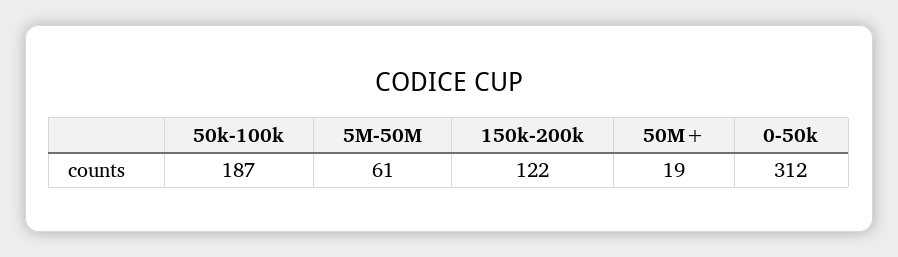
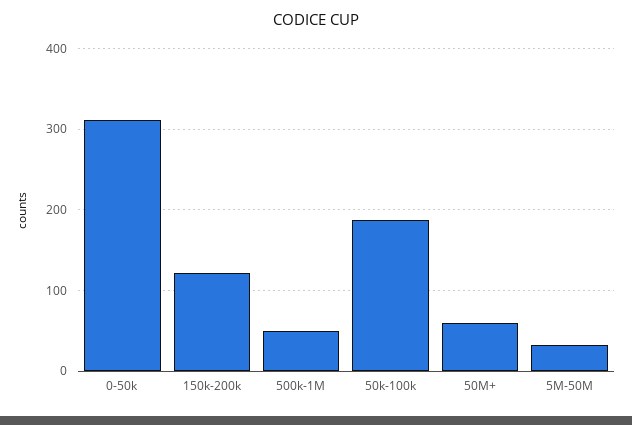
5M-50M: 61 -> 30
50M+: 19 -> 60
500k-1M: none -> 50

